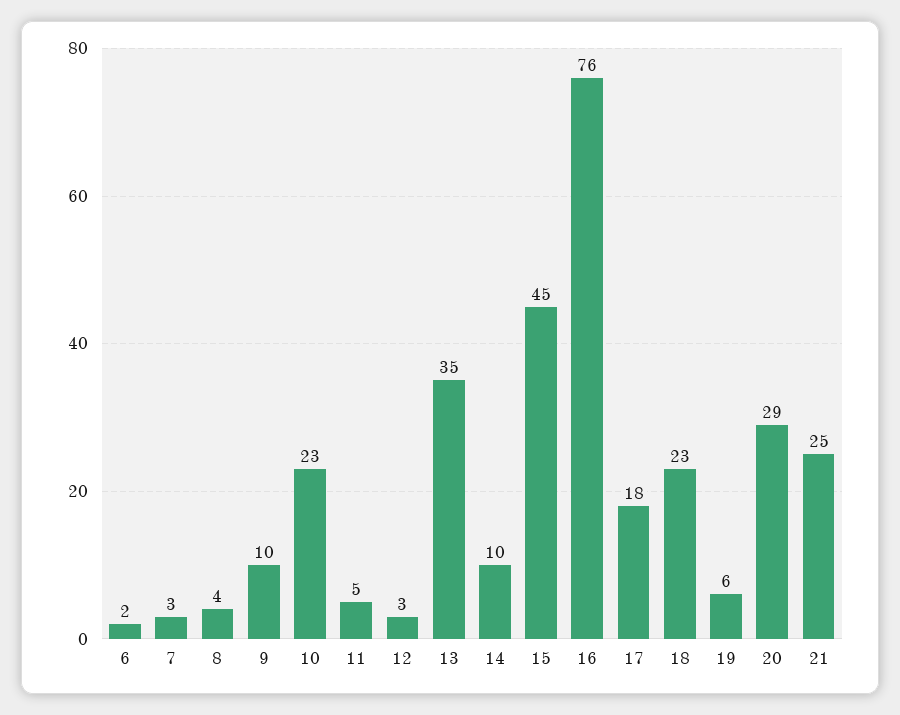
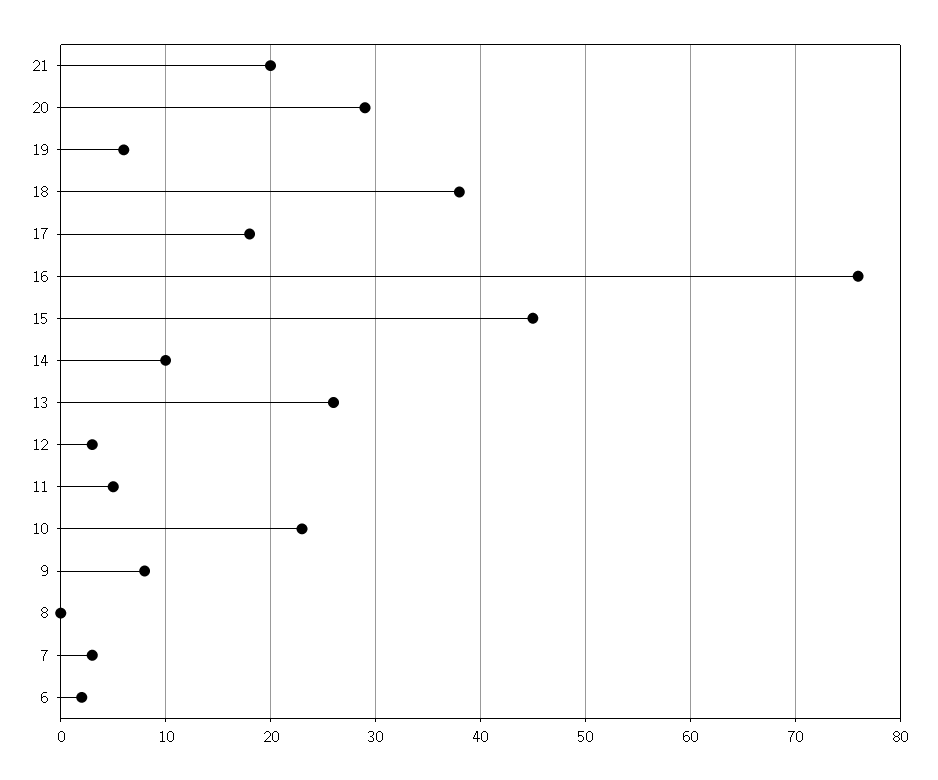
8: 4 -> 0
9: 10 -> 8
13: 35 -> 26
18: 23 -> 38
21: 25 -> 20

